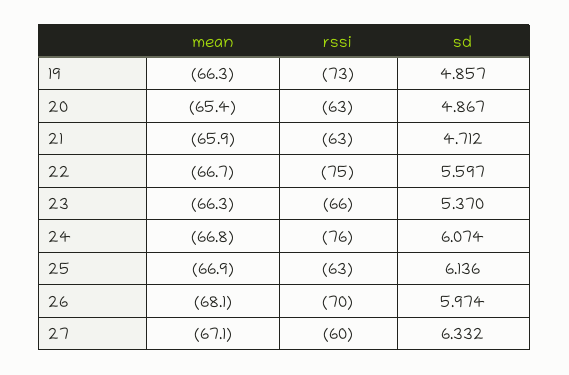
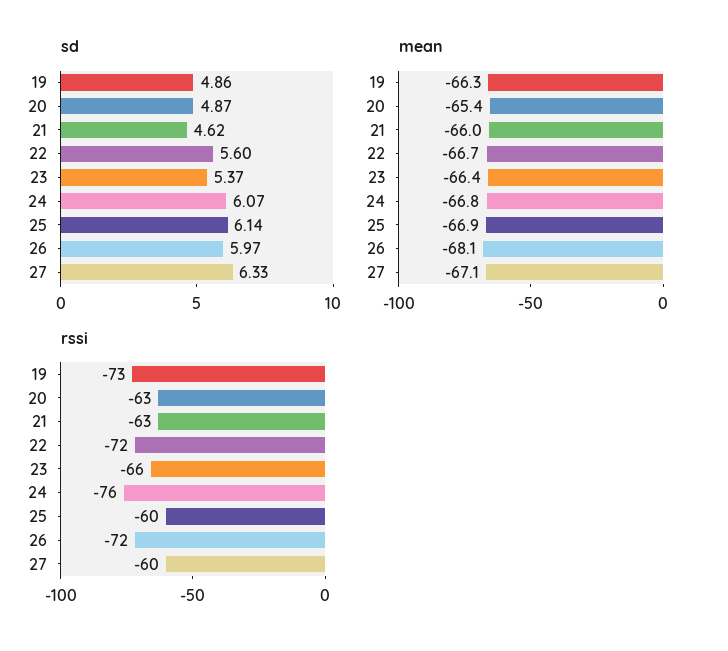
mean, 21: -65.9 -> -66
sd, 21: 4.712 -> 4.62
rssi, 22: -75 -> -72
mean, 23: -66.3 -> -66.4
rssi, 25: -63 -> -60
rssi, 26: -70 -> -72

